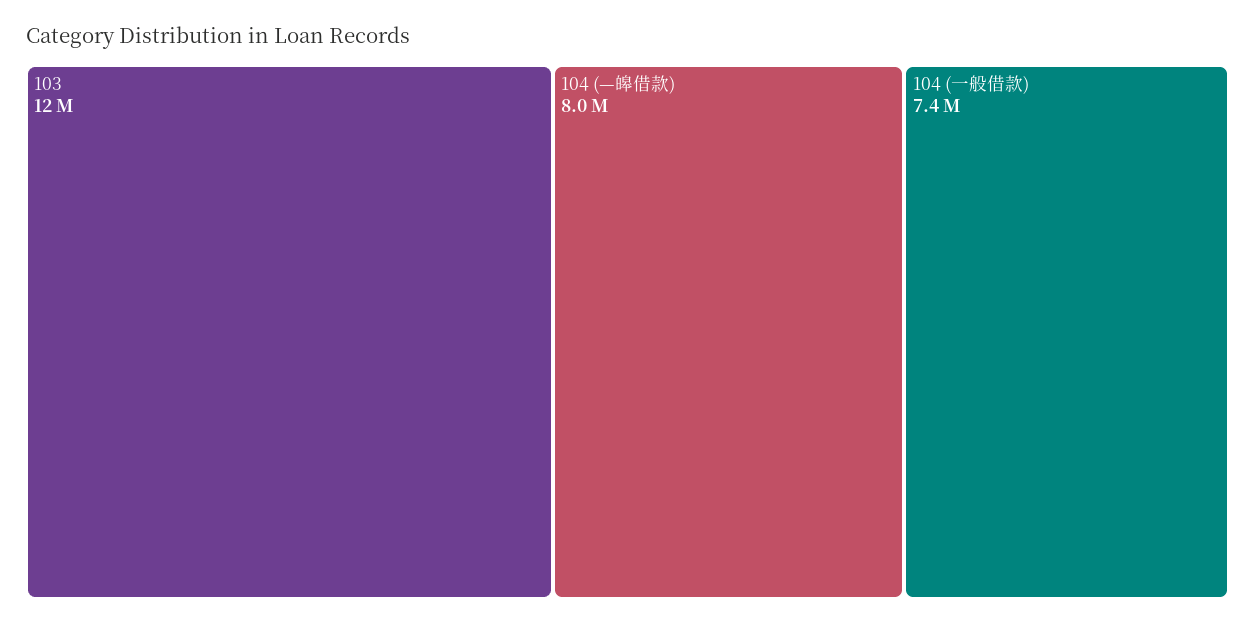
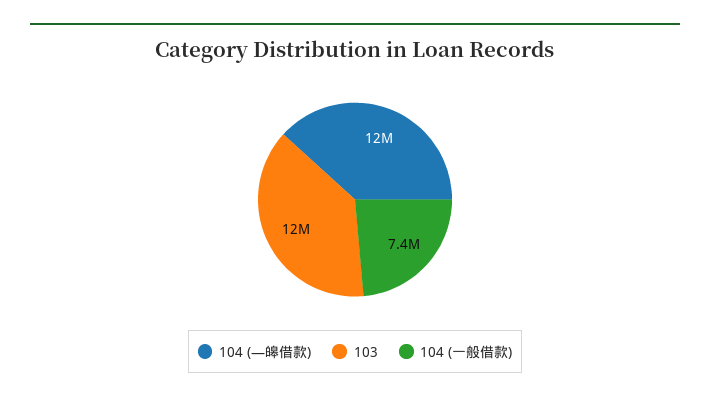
104 (—皞借款): 8000000 -> 12000000

